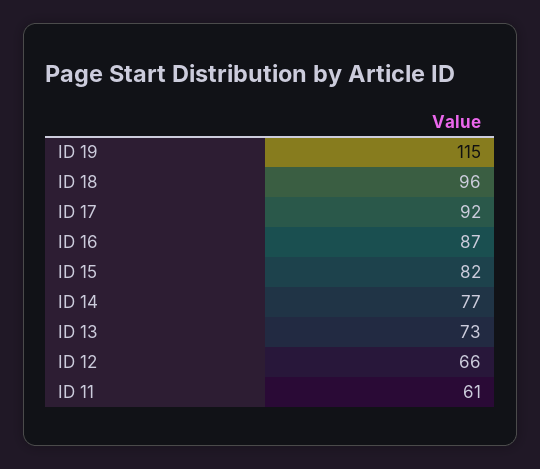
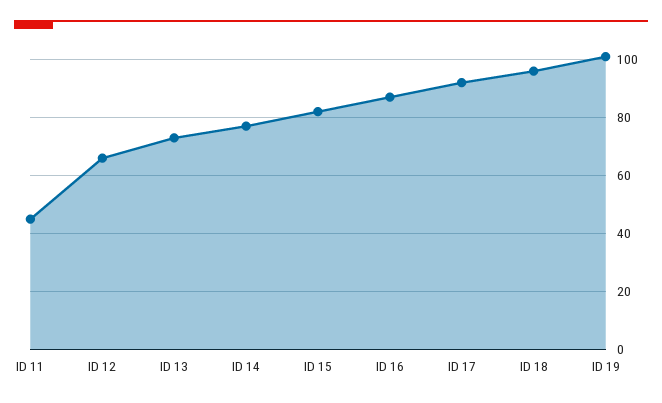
ID 19: 115 -> 100
ID 11: 61 -> 45

